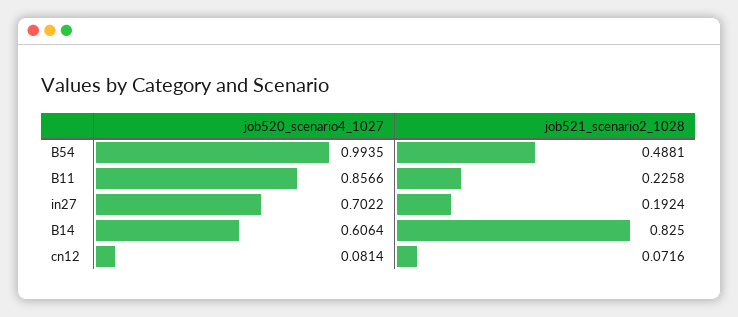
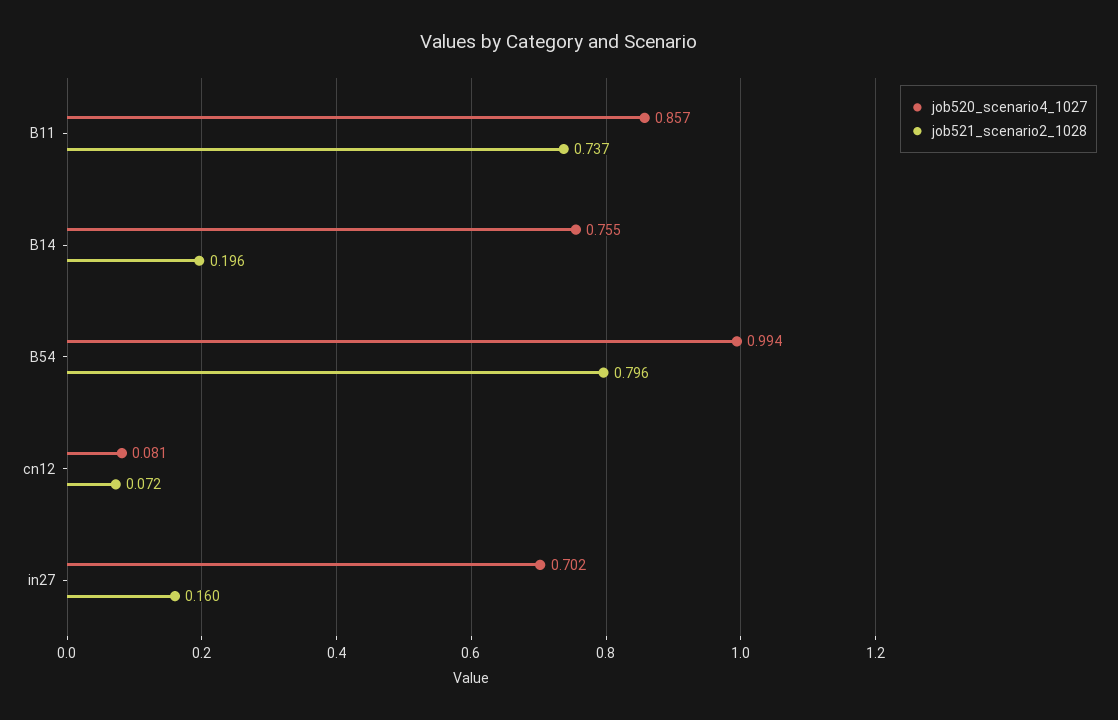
job521_scenario2_1028, B54: 0.4881 -> 0.796
job521_scenario2_1028, B11: 0.2258 -> 0.737
job521_scenario2_1028, in27: 0.1924 -> 0.16
job520_scenario4_1027, B14: 0.6064 -> 0.755
job521_scenario2_1028, B14: 0.825 -> 0.196

